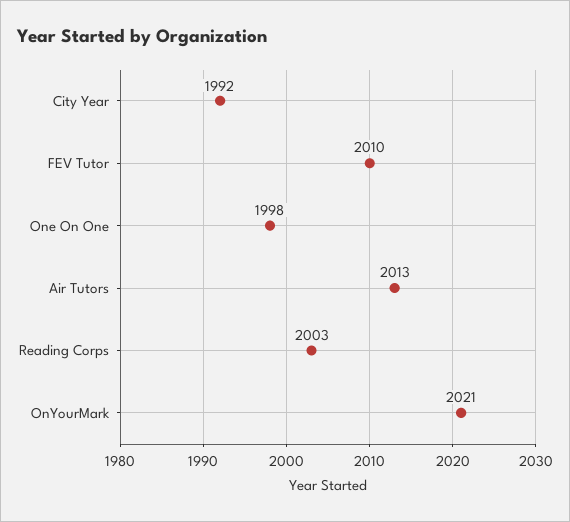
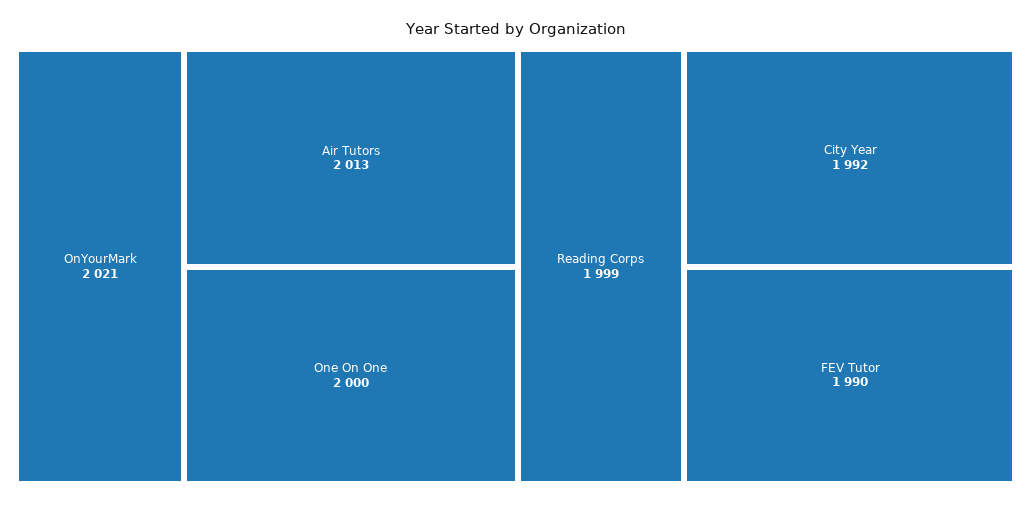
FEV Tutor: 2010 -> 1990
One On One: 1998 -> 2000
Reading Corps: 2003 -> 1999

